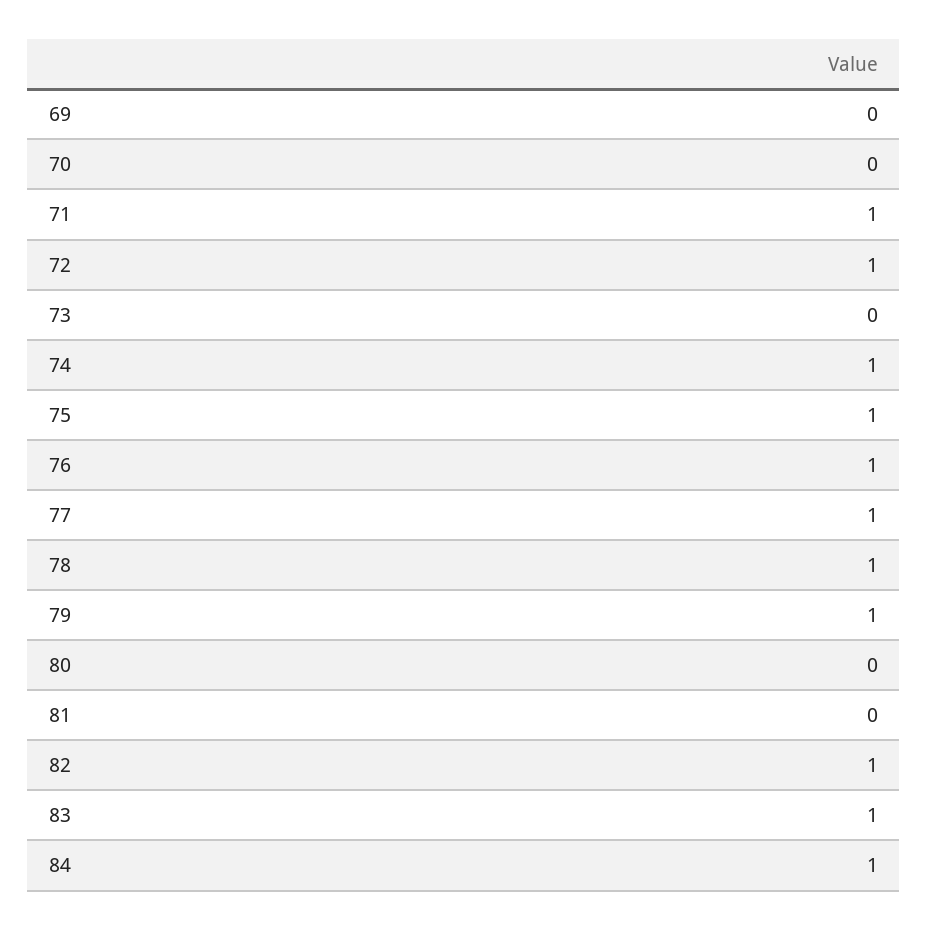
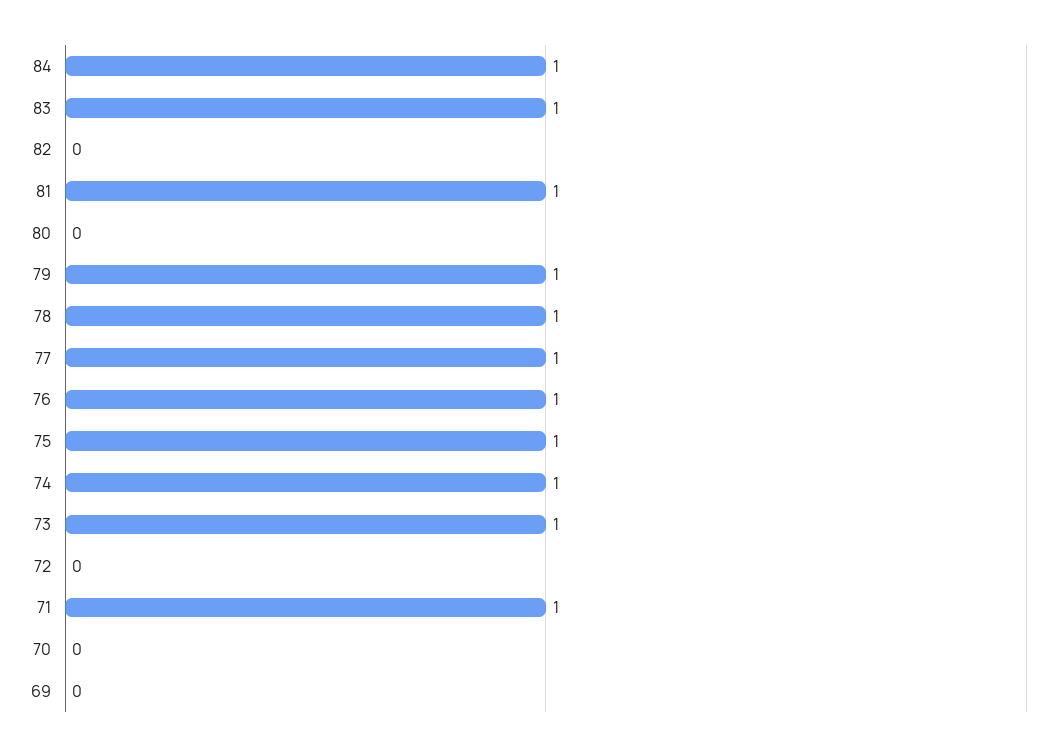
72: 1 -> 0
73: 0 -> 1
81: 0 -> 1
82: 1 -> 0

